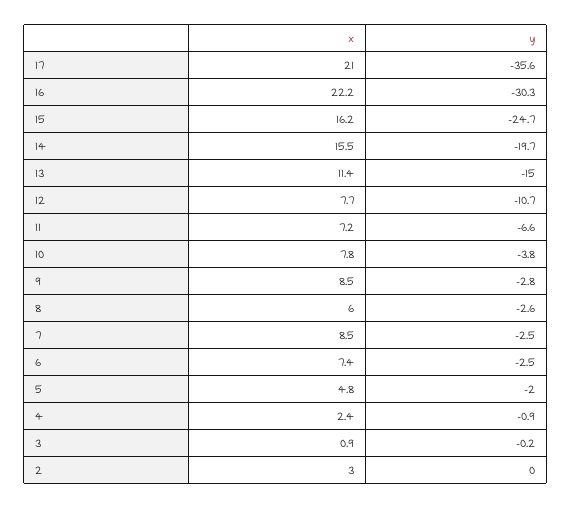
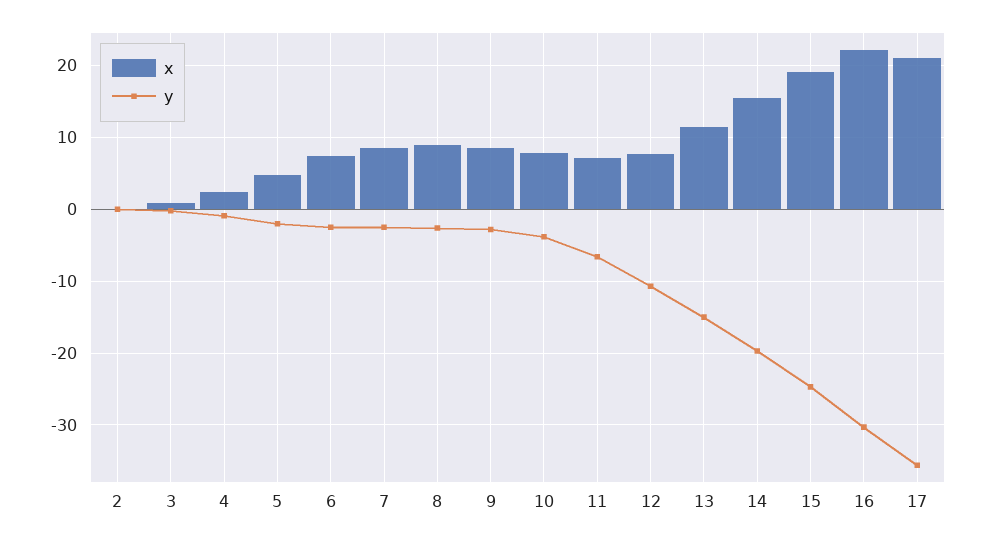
x, 15: 16.2 -> 19
x, 8: 6 -> 9
x, 2: 3 -> 0

